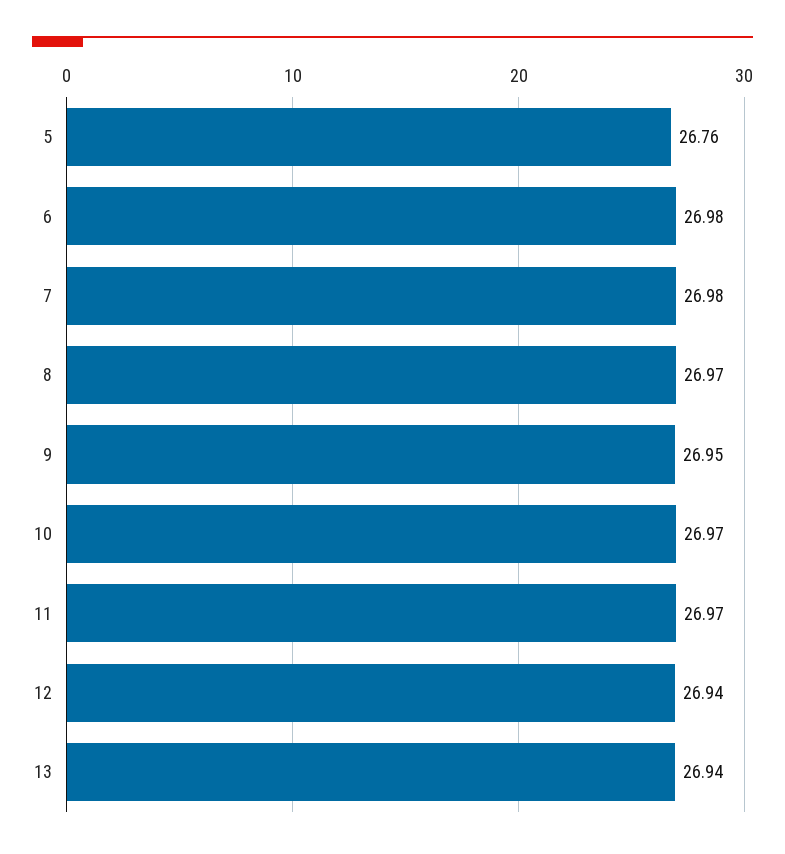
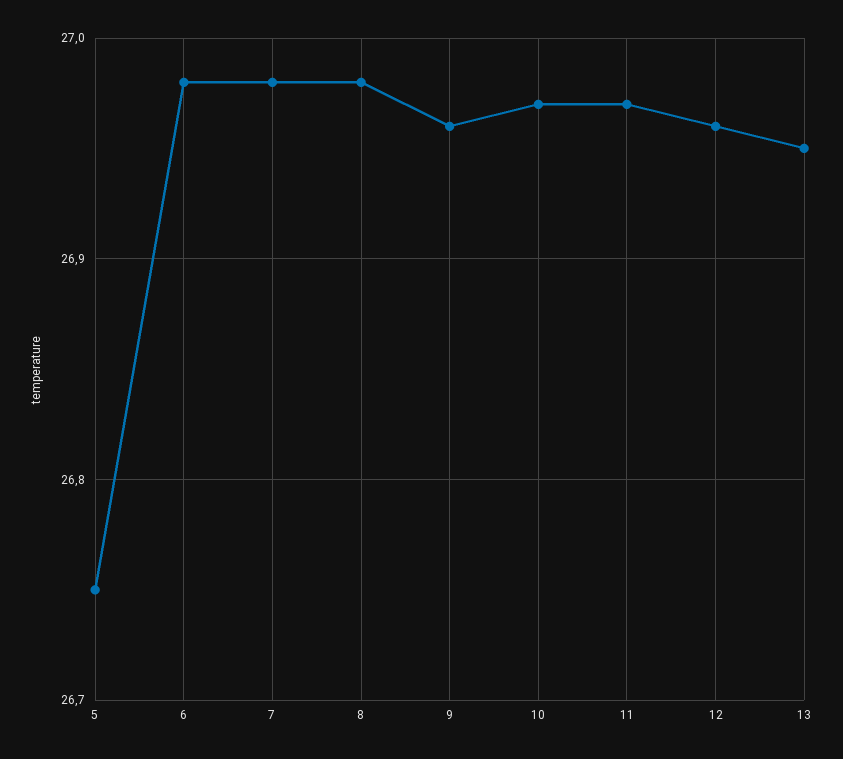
5: 26.76 -> 26.75
8: 26.97 -> 26.98
9: 26.95 -> 26.96
12: 26.94 -> 26.96
13: 26.94 -> 26.95

